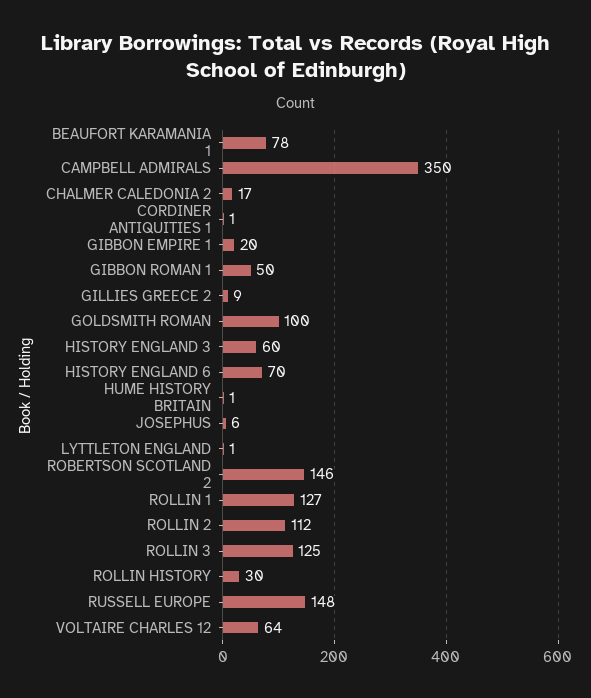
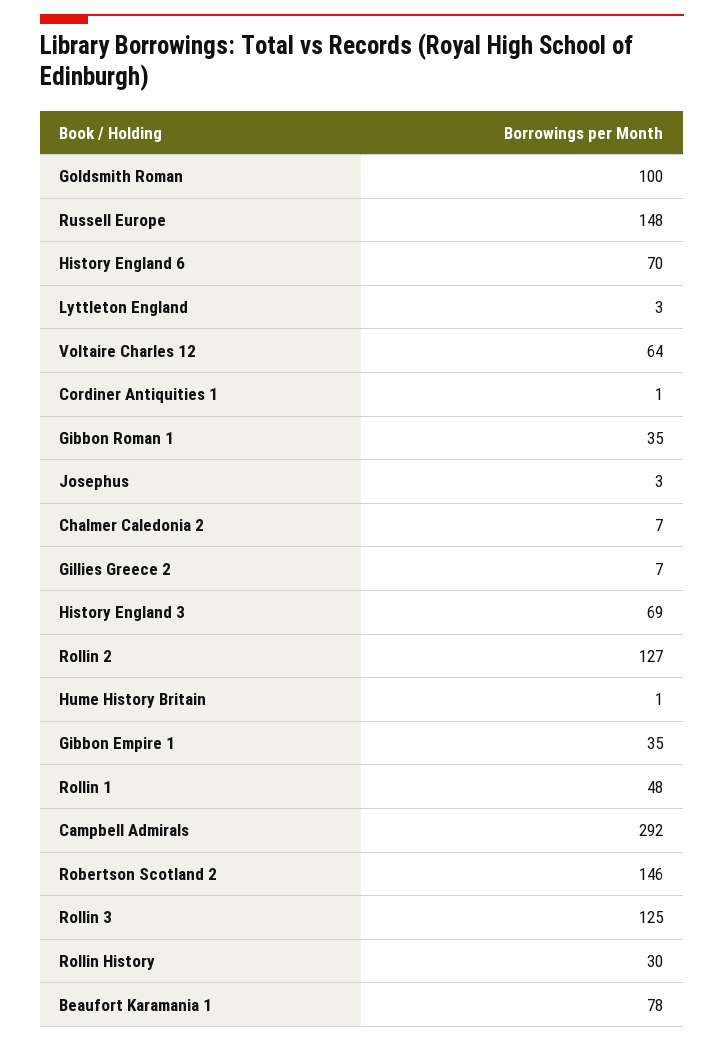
CAMPBELL ADMIRALS: 350 -> 292
CHALMER CALEDONIA 2: 17 -> 7
GIBBON EMPIRE 1: 20 -> 35
GIBBON ROMAN 1: 50 -> 35
GILLIES GREECE 2: 9 -> 7
HISTORY ENGLAND 3: 60 -> 69
JOSEPHUS: 6 -> 3
LYTTLETON ENGLAND: 1 -> 3
ROLLIN 1: 127 -> 48
ROLLIN 2: 112 -> 127

